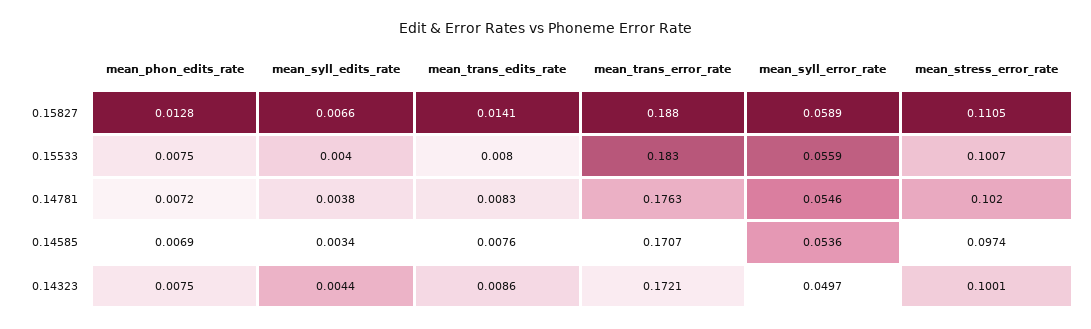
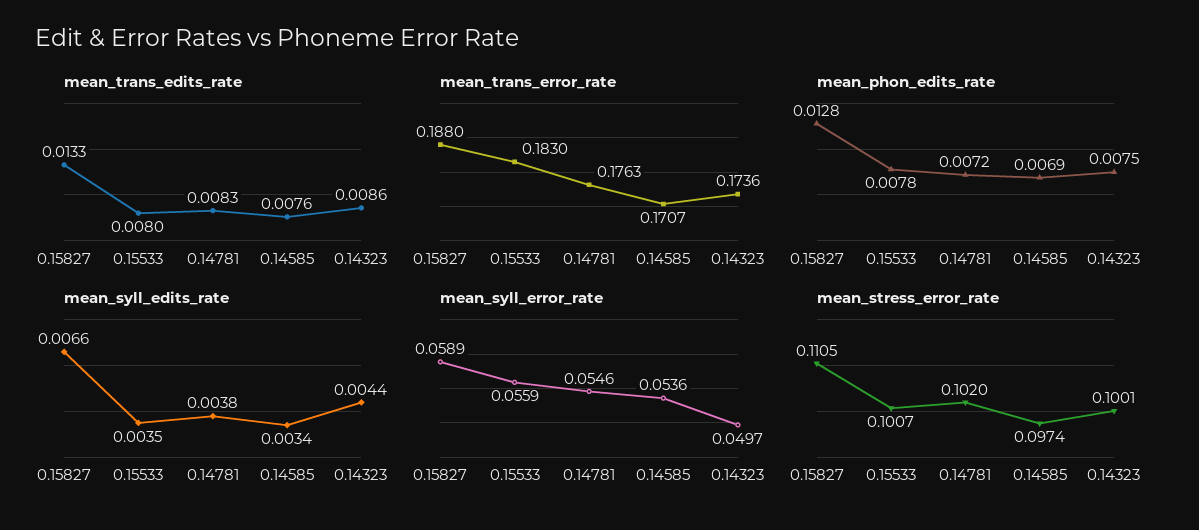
mean_trans_edits_rate, 0.15827: 0.0141 -> 0.0133
mean_phon_edits_rate, 0.15533: 0.0075 -> 0.0078
mean_syll_edits_rate, 0.15533: 0.004 -> 0.0035
mean_trans_error_rate, 0.14323: 0.1721 -> 0.1736

